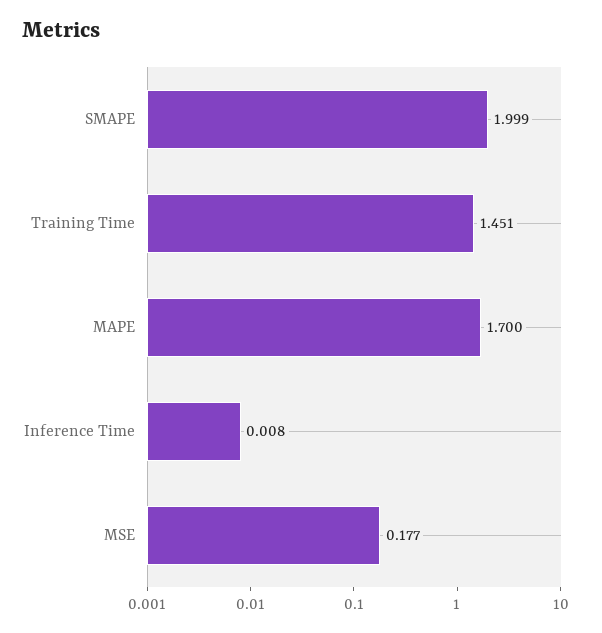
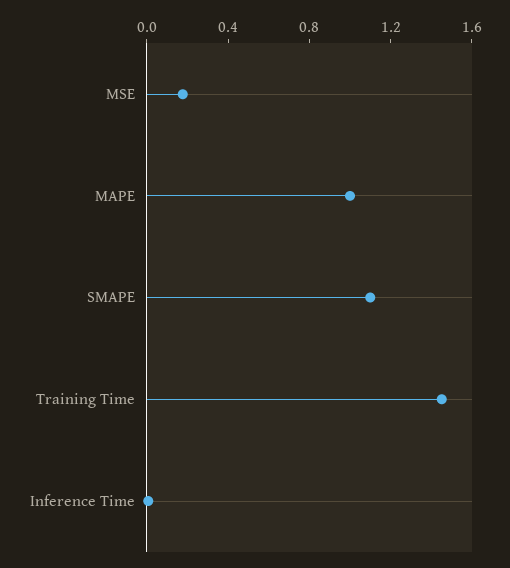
SMAPE: 1.999 -> 1.1
MAPE: 1.7 -> 1

